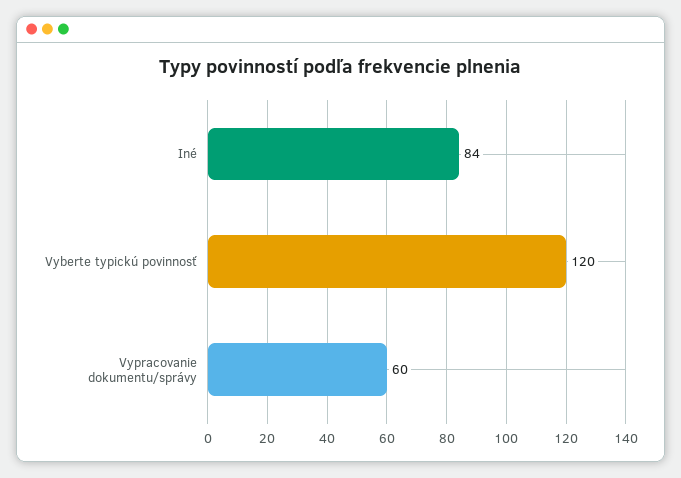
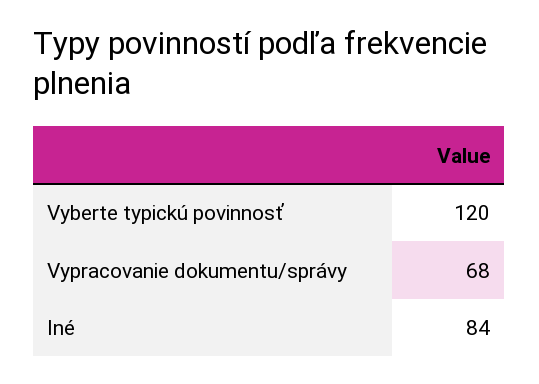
Vypracovanie dokumentu/správy: 60 -> 68

